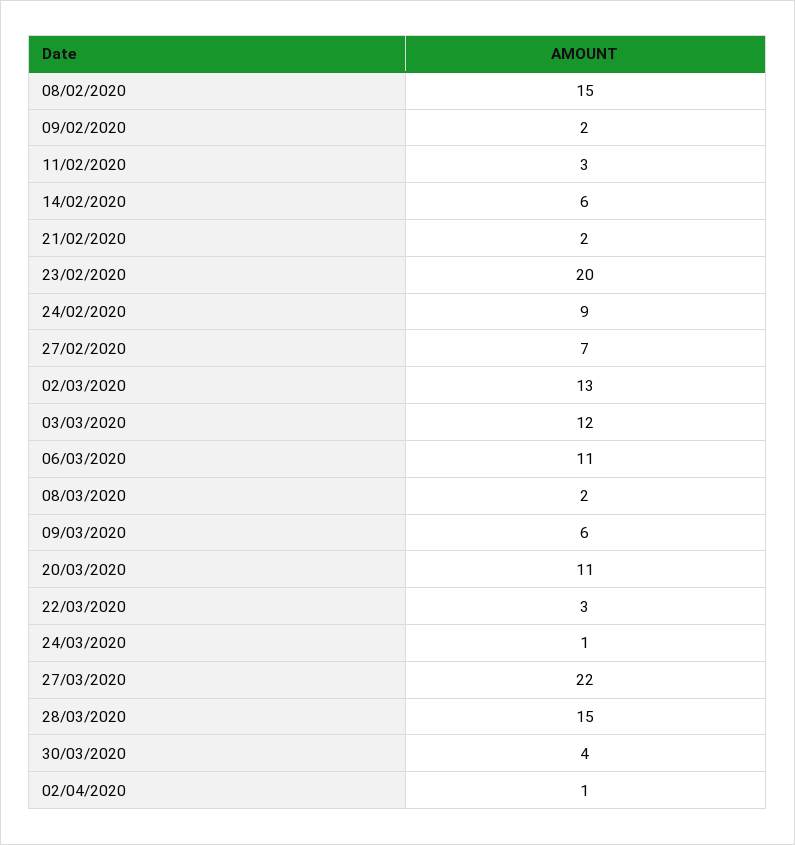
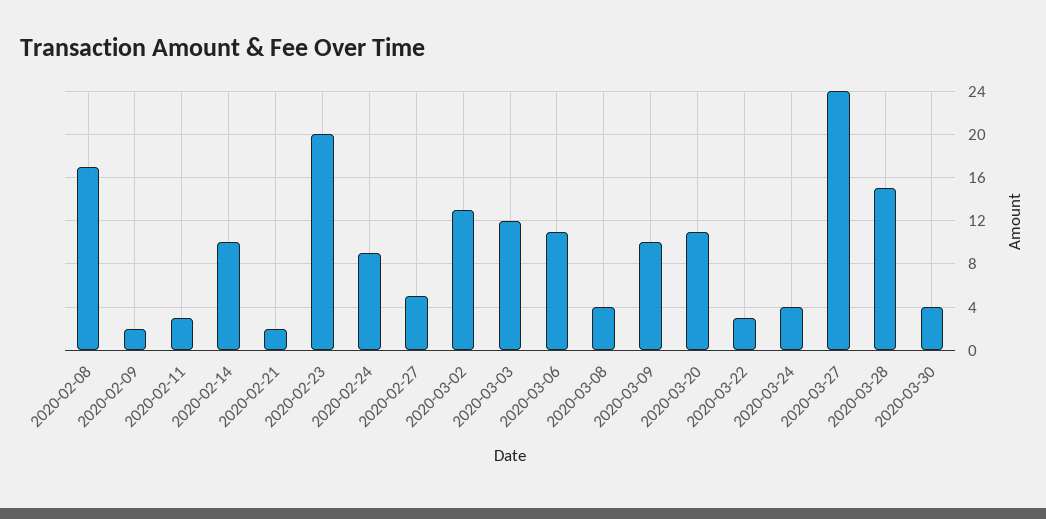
08/02/2020: 15 -> 17
14/02/2020: 6 -> 10
27/02/2020: 7 -> 5
08/03/2020: 2 -> 4
09/03/2020: 6 -> 10
24/03/2020: 1 -> 4
27/03/2020: 22 -> 24
02/04/2020: 1 -> none

